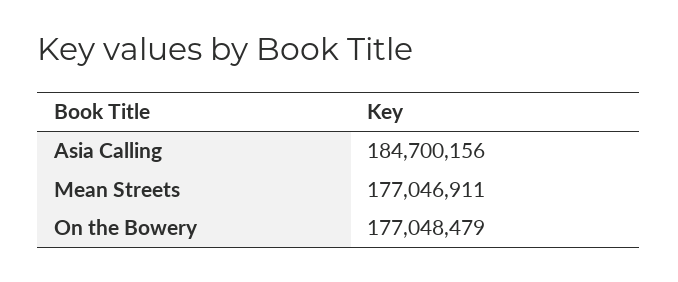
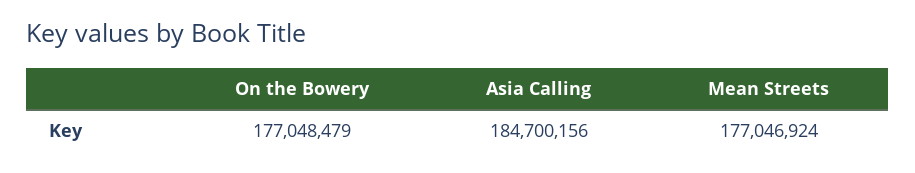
Mean Streets: 177046911 -> 177046924

